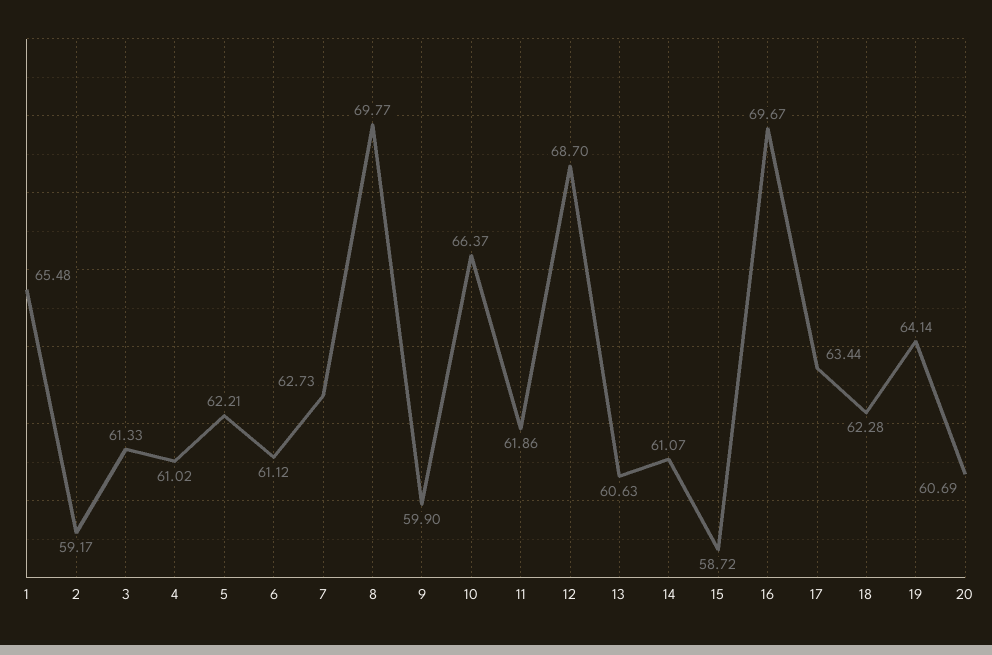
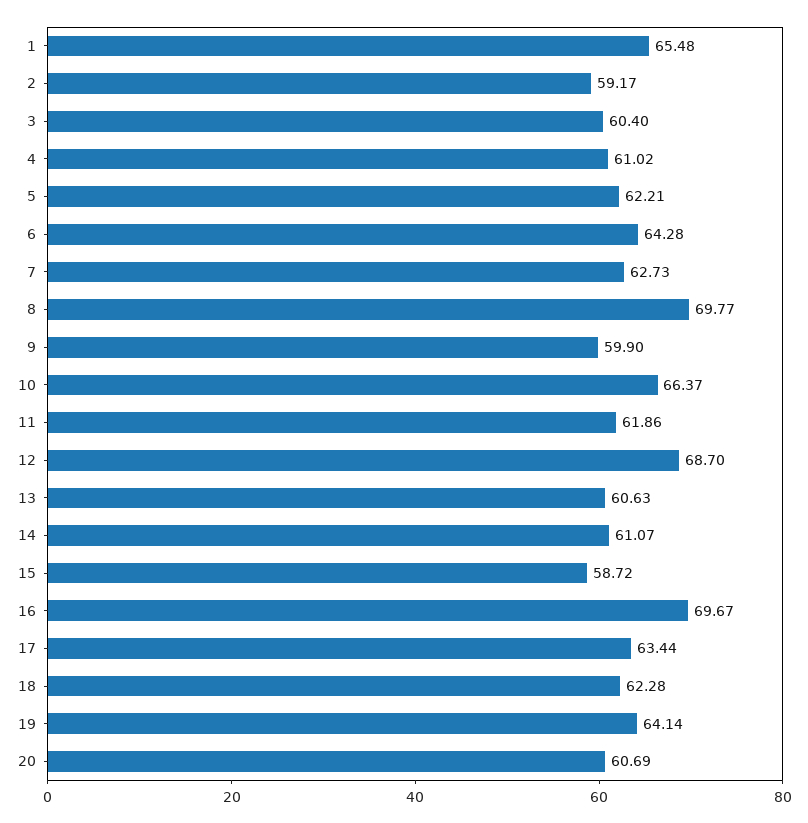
3: 61.33 -> 60.4
6: 61.12 -> 64.28

